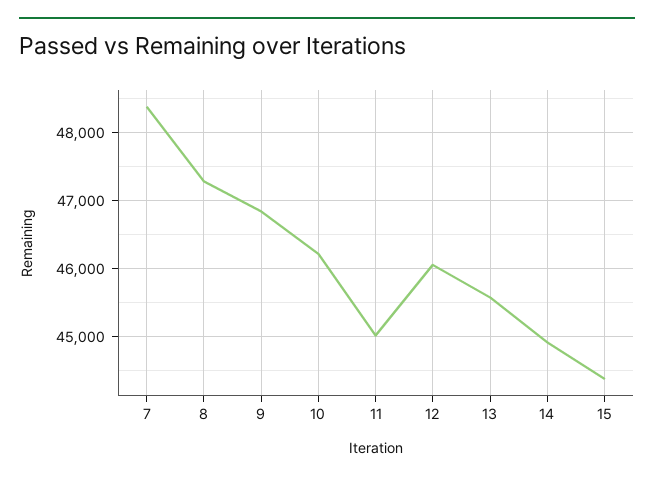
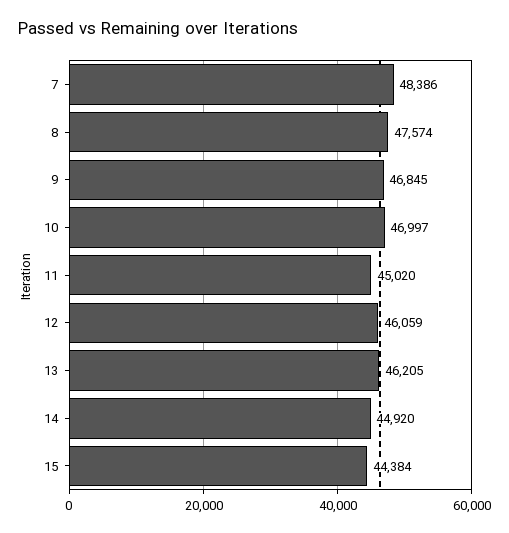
8: 47300 -> 47574
10: 46200 -> 46997
13: 45600 -> 46205

